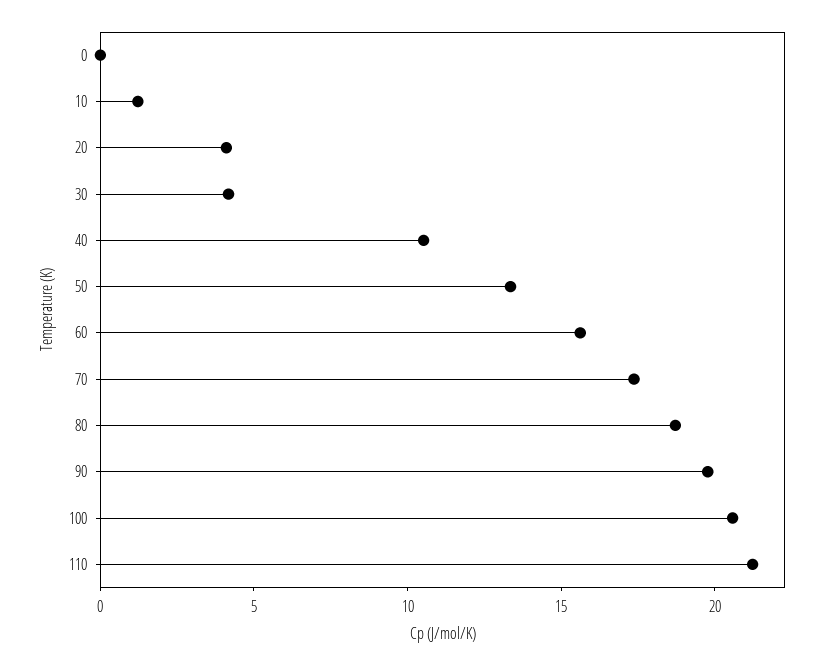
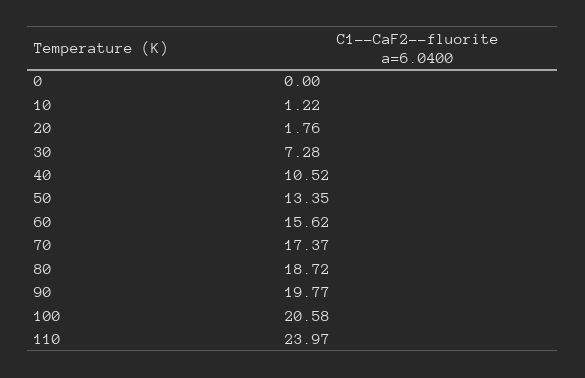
20: 4 -> 1.76
30: 4 -> 7.28
110: 21 -> 23.97

